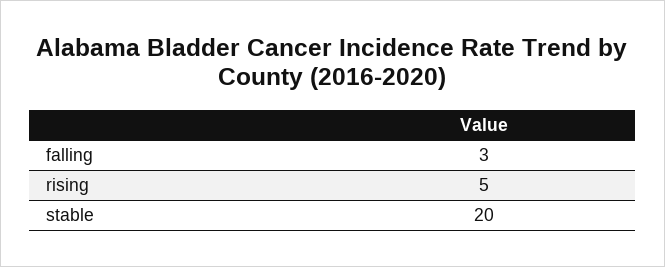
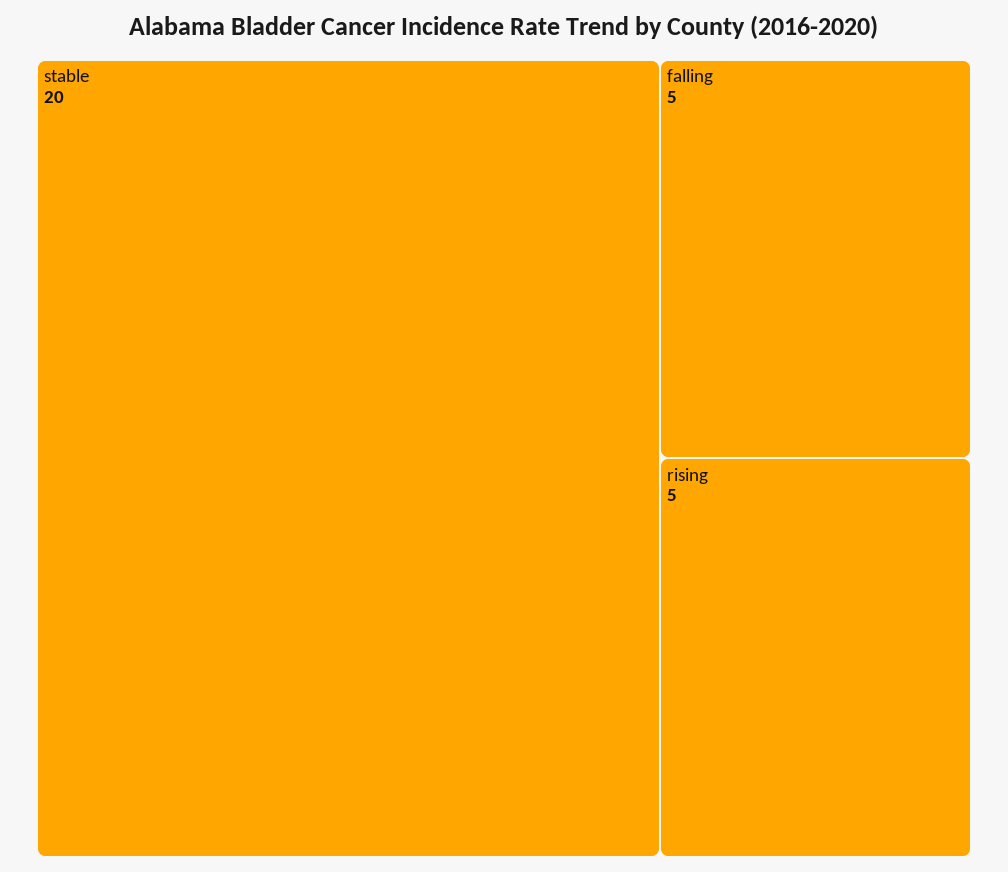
falling: 3 -> 5

